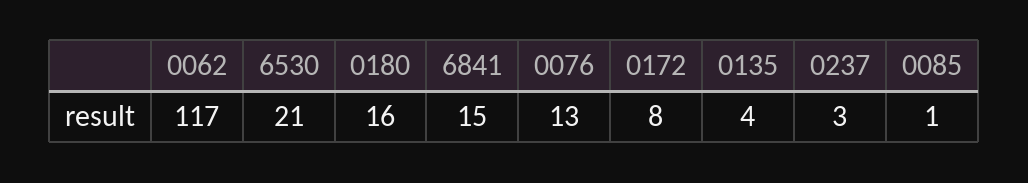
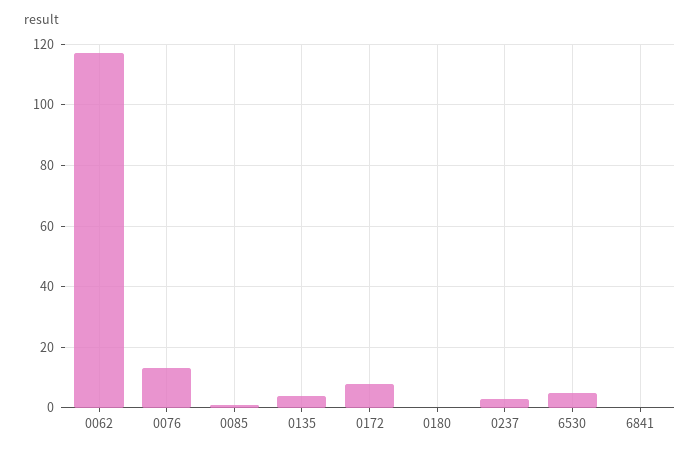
6530: 21 -> 5
0180: 16 -> 0
6841: 15 -> 0

